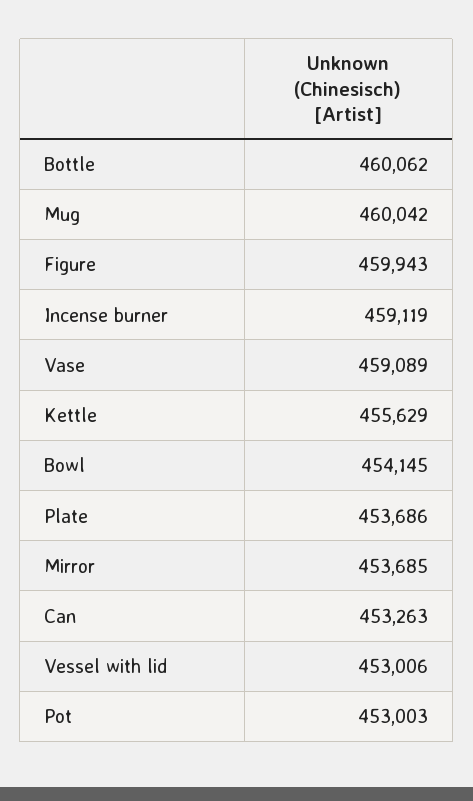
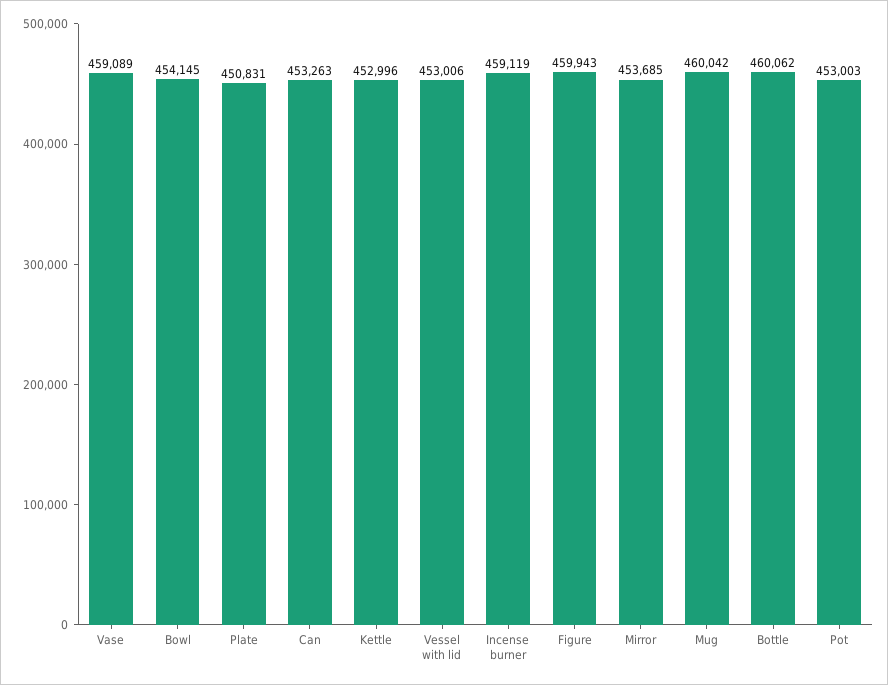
Kettle: 455629 -> 452996
Plate: 453686 -> 450831

